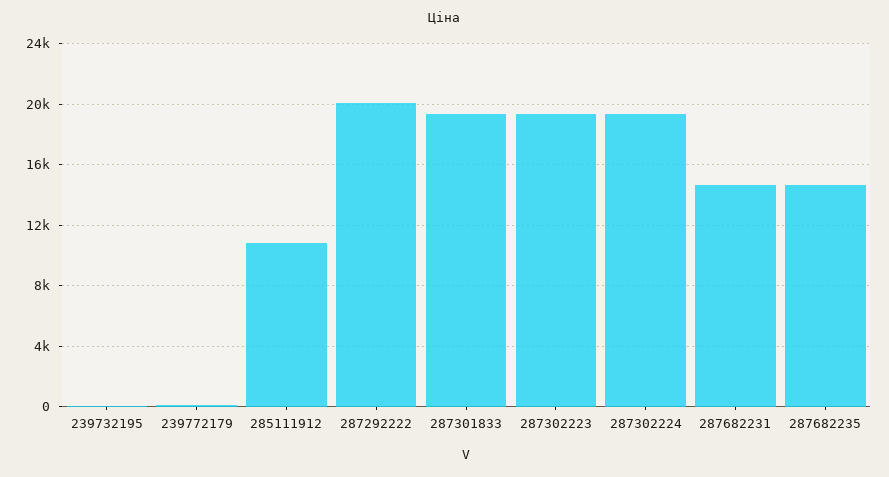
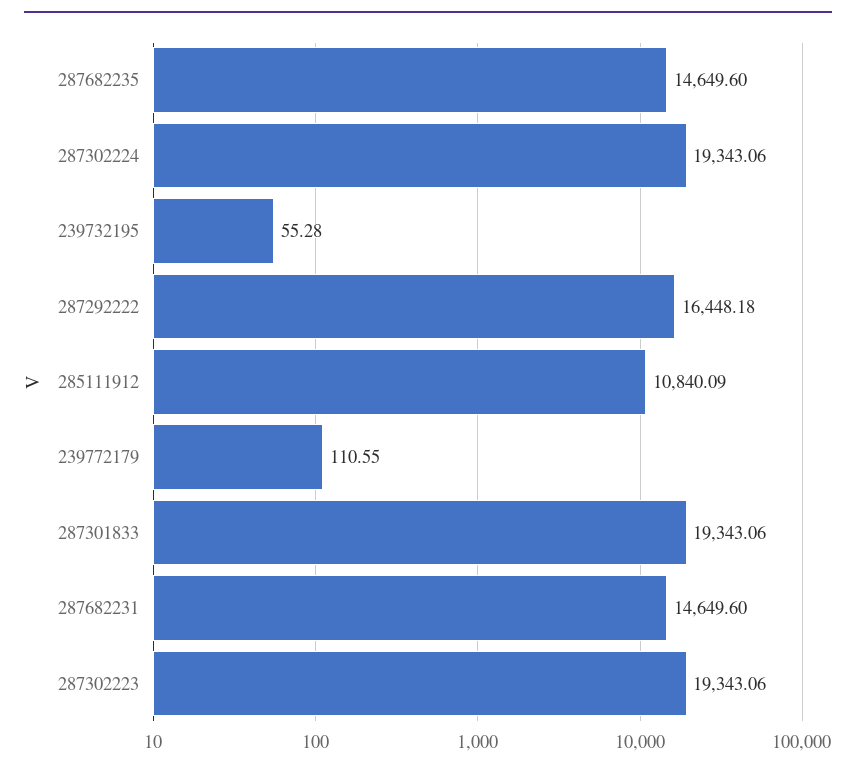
287292222: 20000 -> 16448.18

